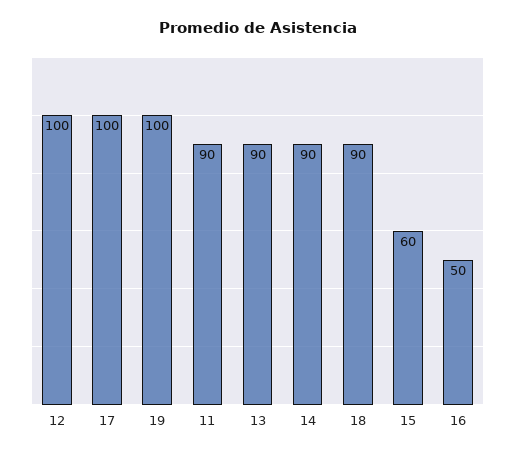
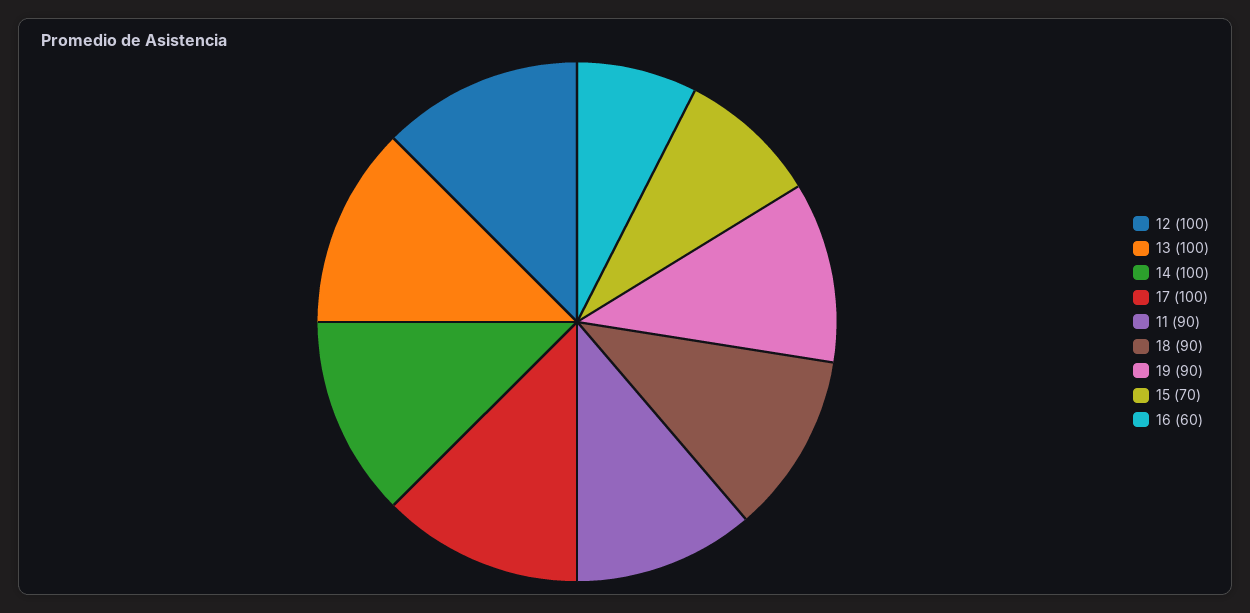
19: 100 -> 90
13: 90 -> 100
14: 90 -> 100
15: 60 -> 70
16: 50 -> 60

